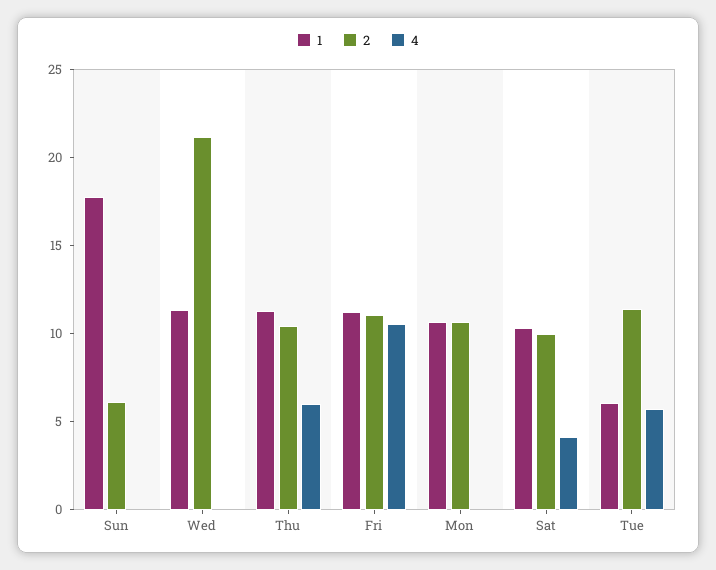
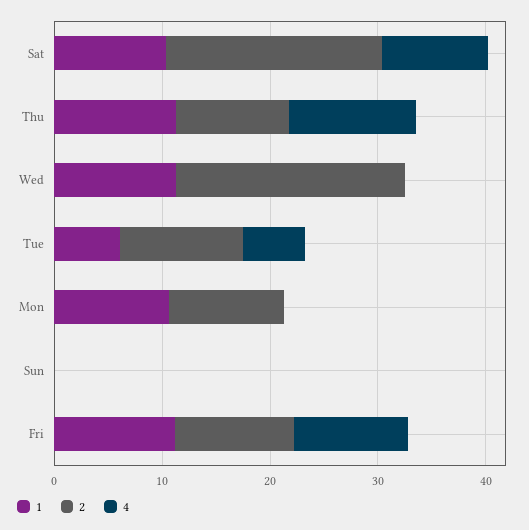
1, Sun: 18 -> 0
2, Sun: 6 -> 0
4, Thu: 6 -> 12
2, Sat: 10 -> 20
4, Sat: 4 -> 10

